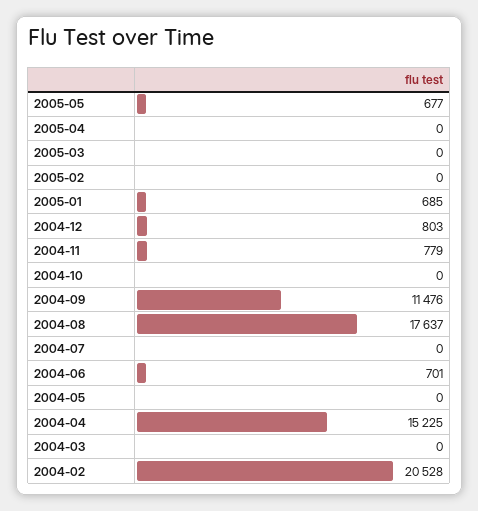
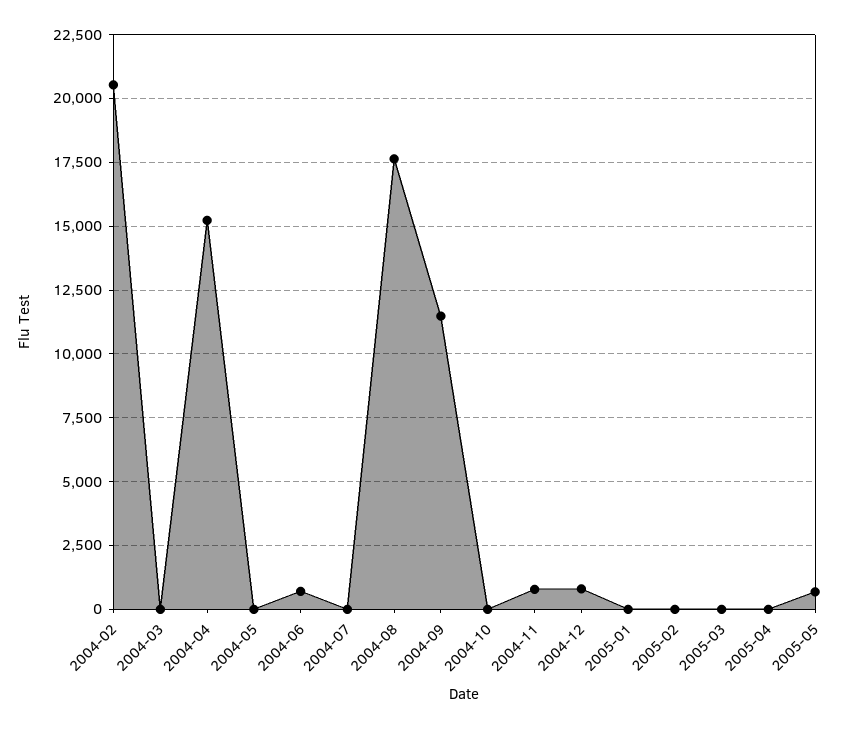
2005-01: 685 -> 0

